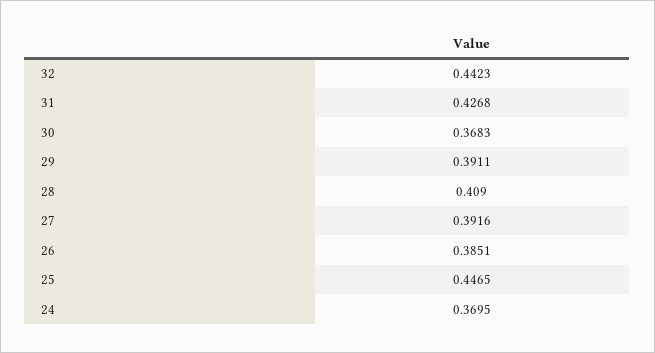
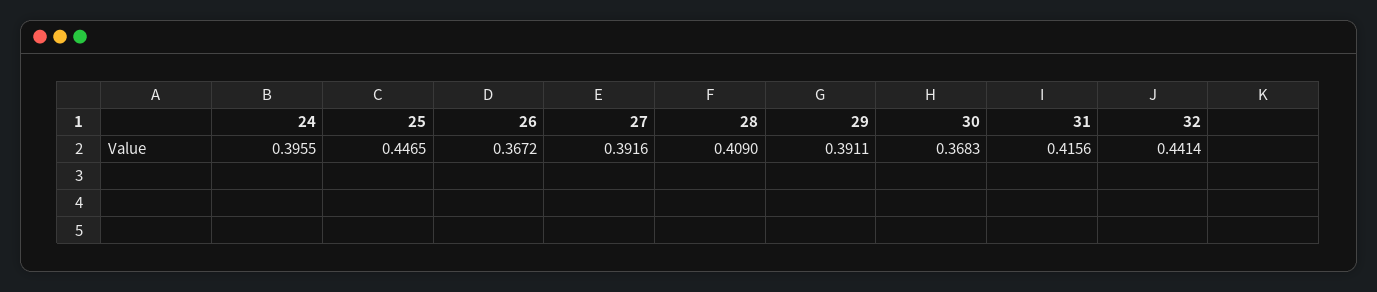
32: 0.4423 -> 0.4414
31: 0.4268 -> 0.4156
26: 0.3851 -> 0.3672
24: 0.3695 -> 0.3955

